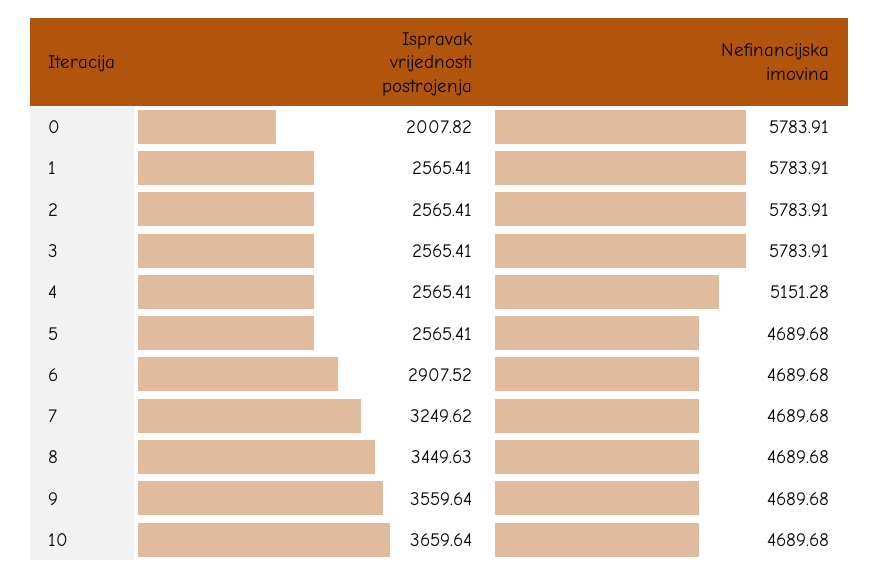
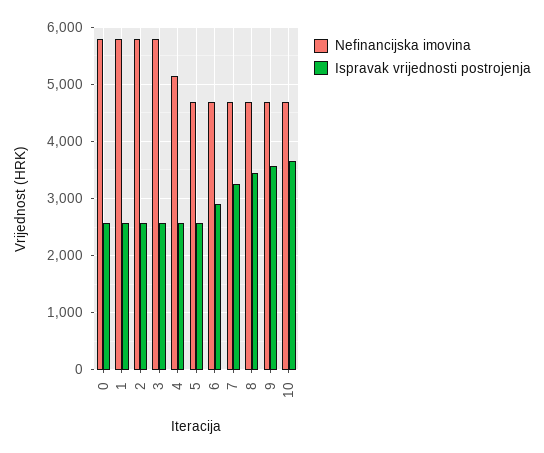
Ispravak vrijednosti postrojenja, 0: 2007.82 -> 2600

